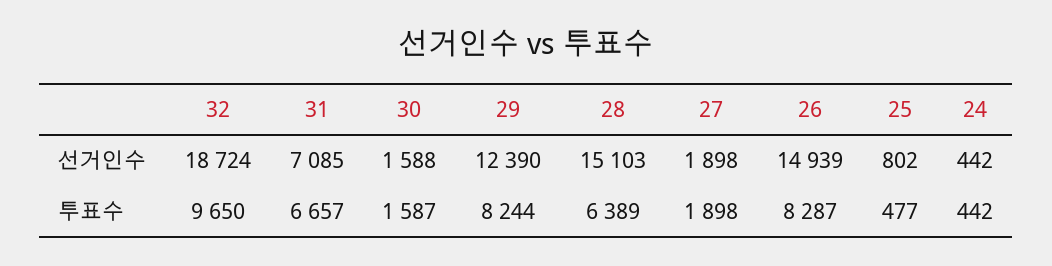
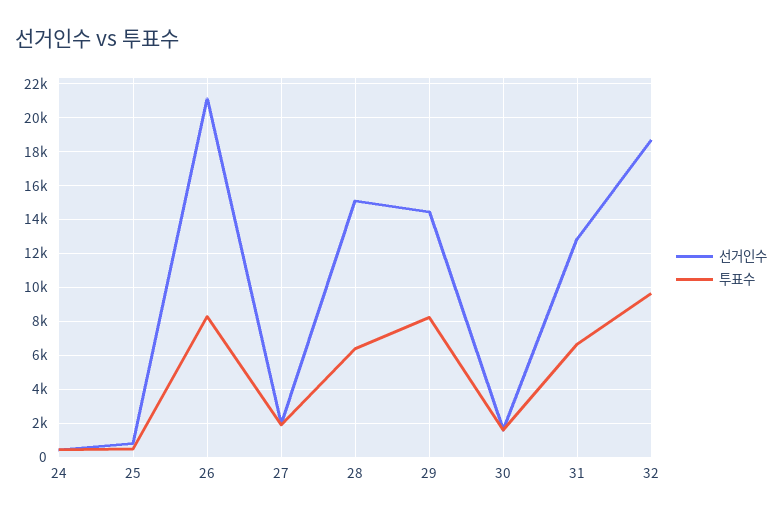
선거인수, 31: 7085 -> 13000
선거인수, 29: 12390 -> 14500
선거인수, 26: 14939 -> 21000

